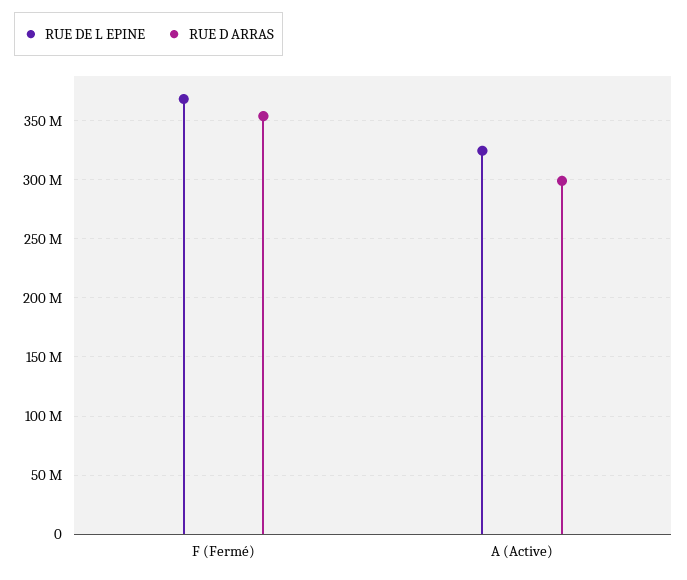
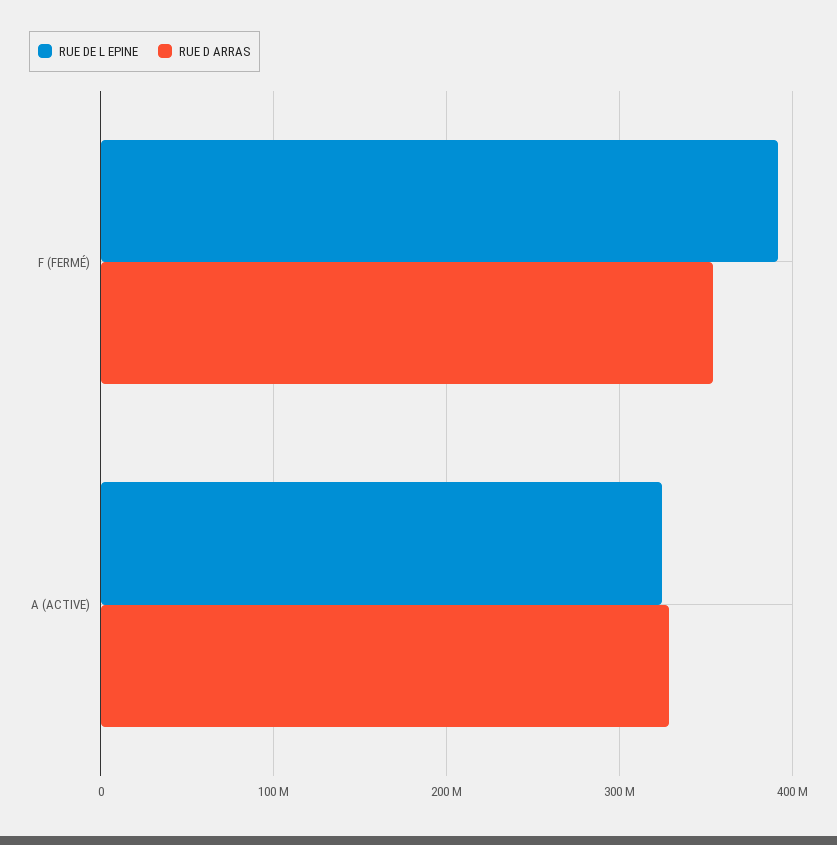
RUE DE L EPINE, F (Fermé): 370000000 -> 390000000
RUE D ARRAS, A (Active): 300000000 -> 330000000

